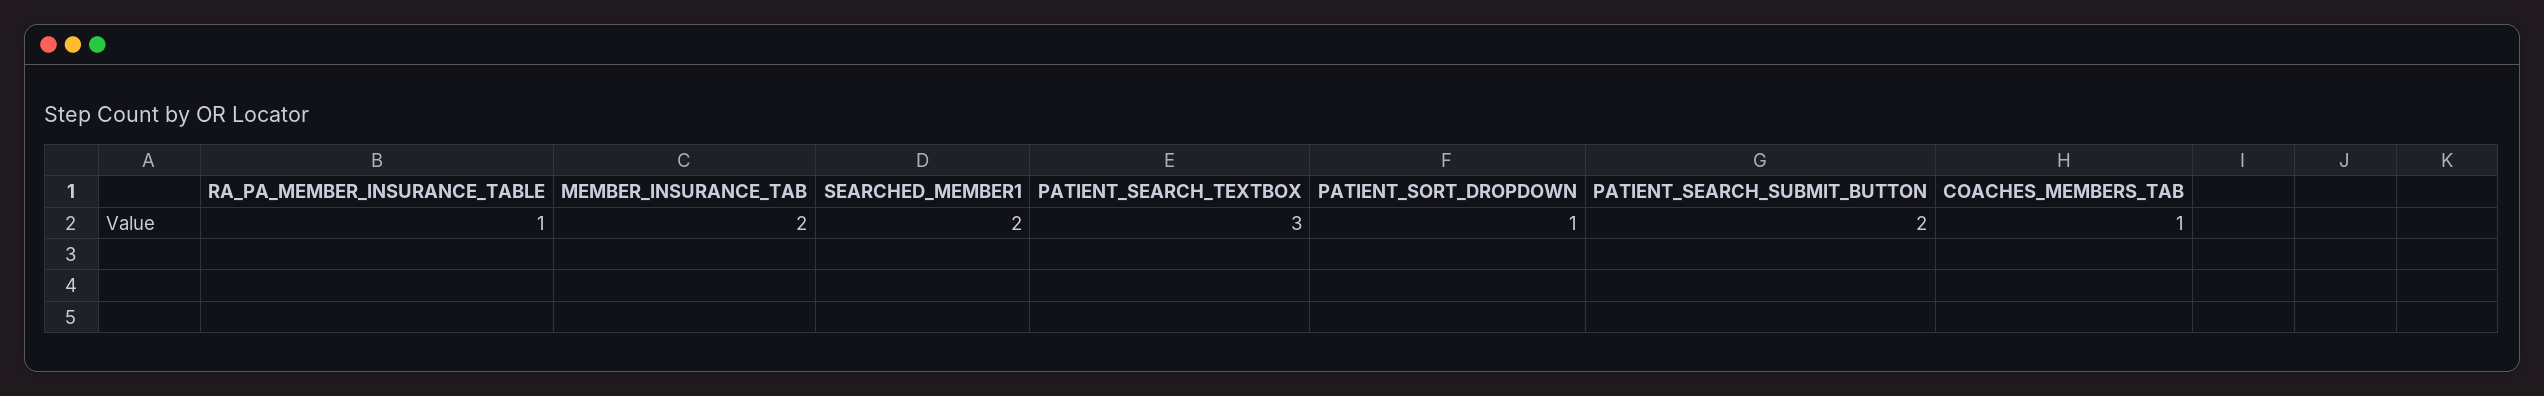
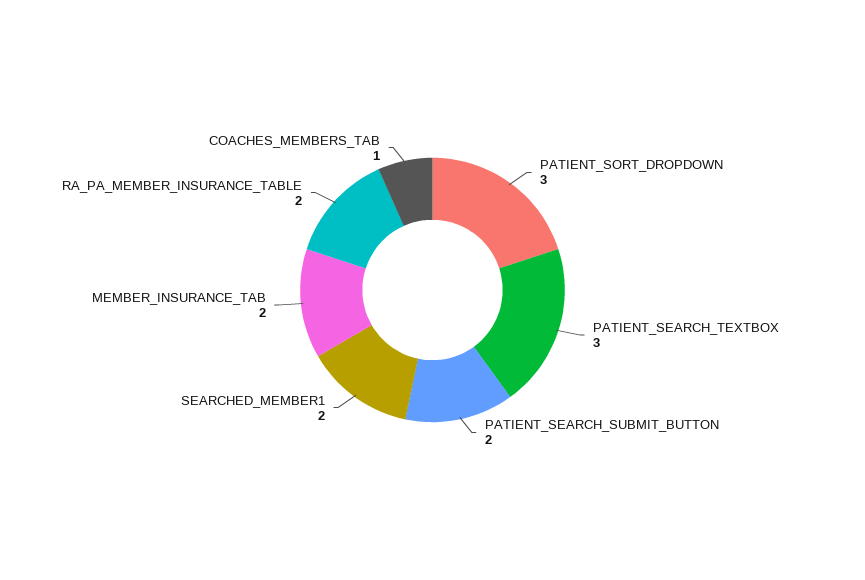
RA_PA_MEMBER_INSURANCE_TABLE: 1 -> 2
PATIENT_SORT_DROPDOWN: 1 -> 3

